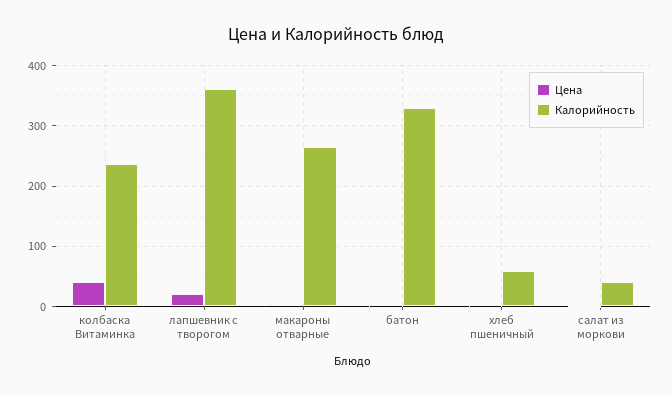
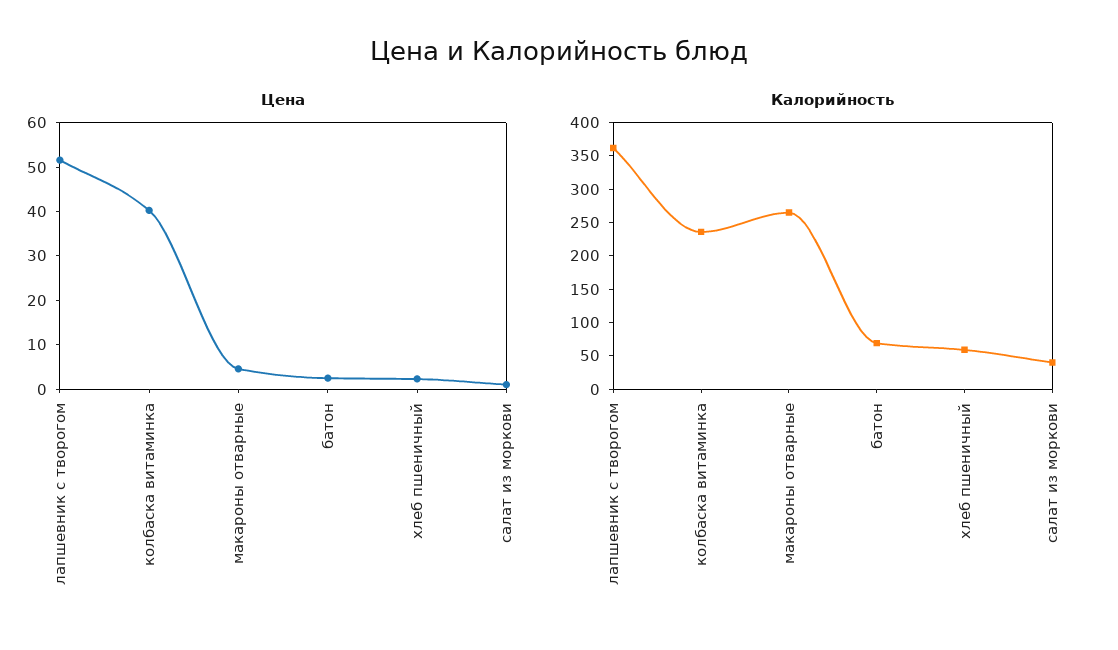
Цена, лапшевник с творогом: 20 -> 52
Калорийность, батон: 330 -> 75

